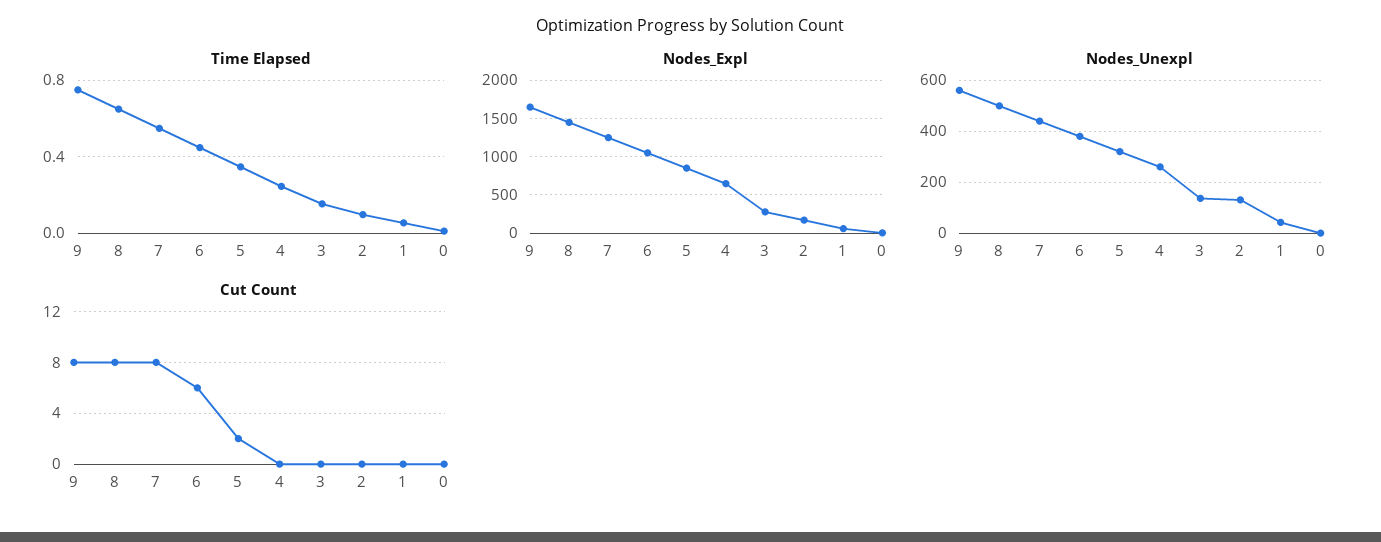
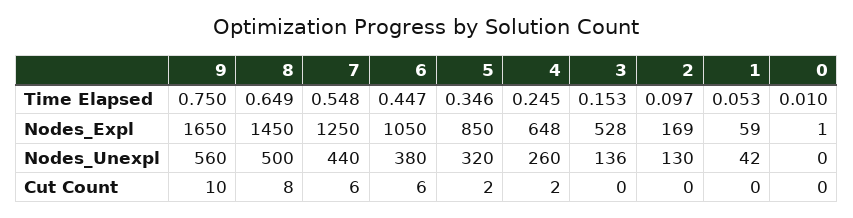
Nodes_Expl, 3: 300 -> 528
Cut Count, 9: 8 -> 10
Cut Count, 7: 8 -> 6
Cut Count, 4: 0 -> 2

